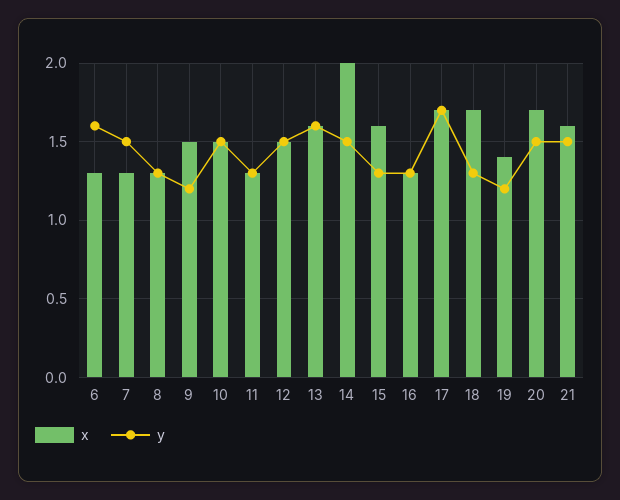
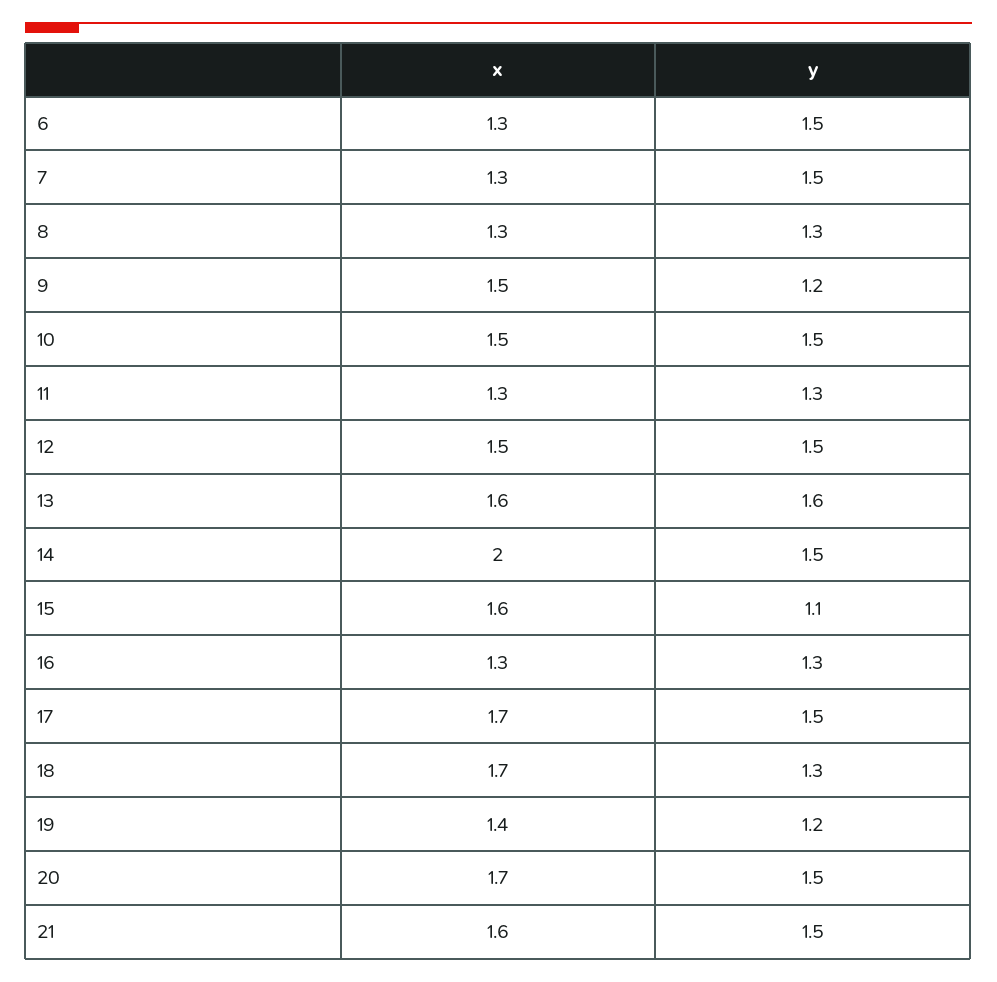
y, 6: 1.6 -> 1.5
y, 15: 1.3 -> 1.1
y, 17: 1.7 -> 1.5

